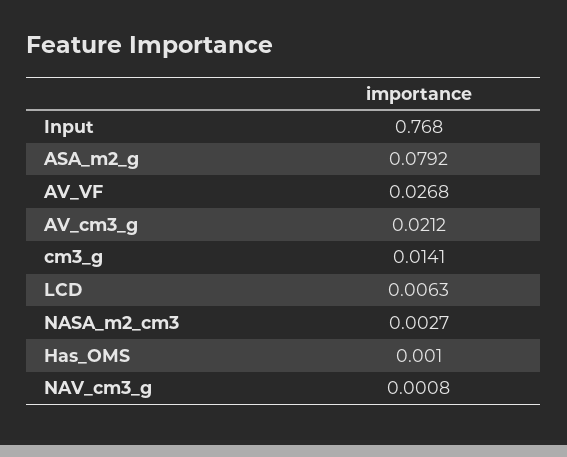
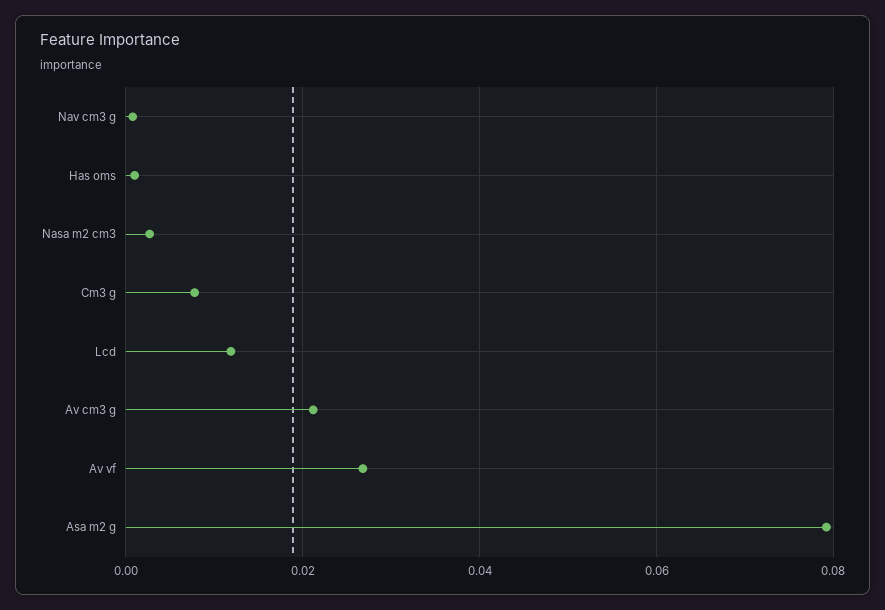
Input: 0.768 -> none
cm3_g: 0.0141 -> 0.008
LCD: 0.0063 -> 0.012

